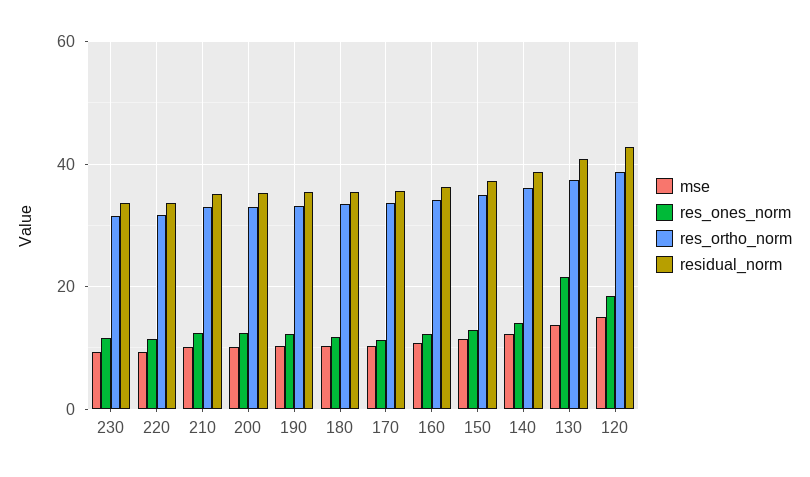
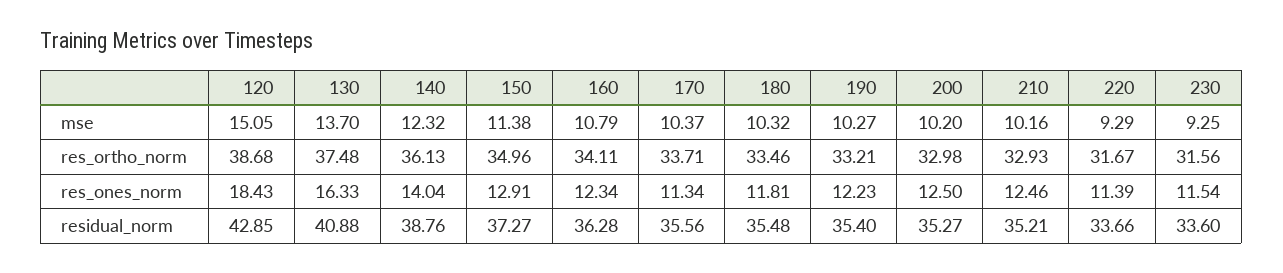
res_ones_norm, 130: 22 -> 16.33

